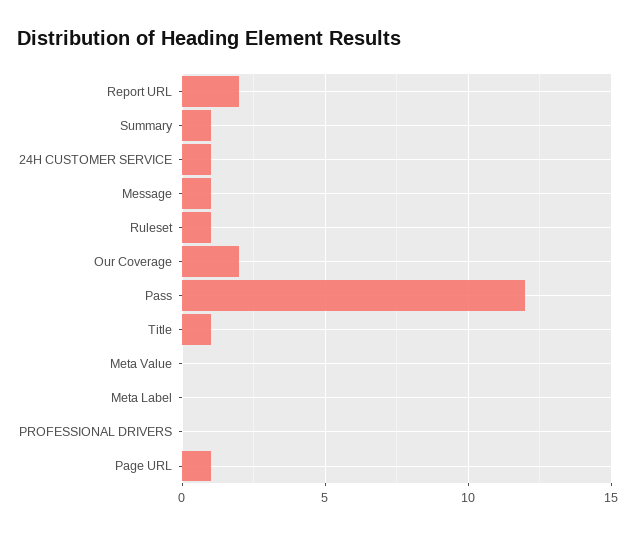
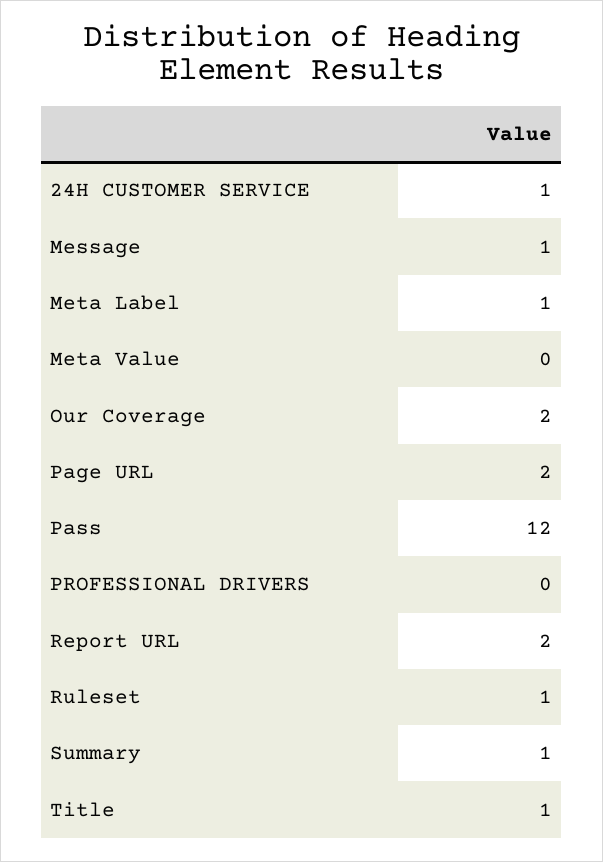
Meta Label: 0 -> 1
Page URL: 1 -> 2

